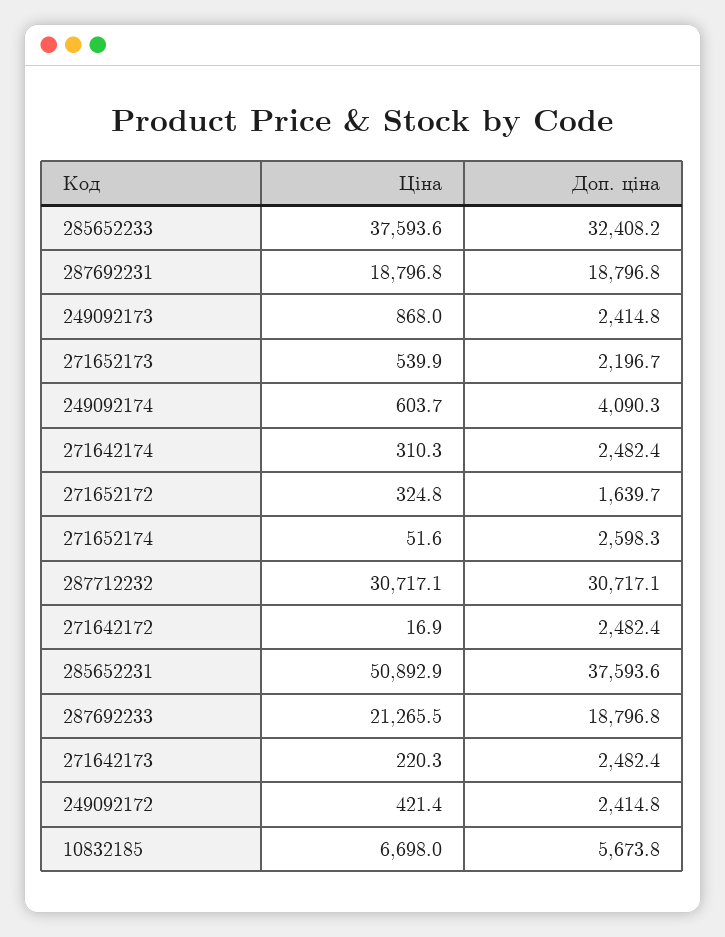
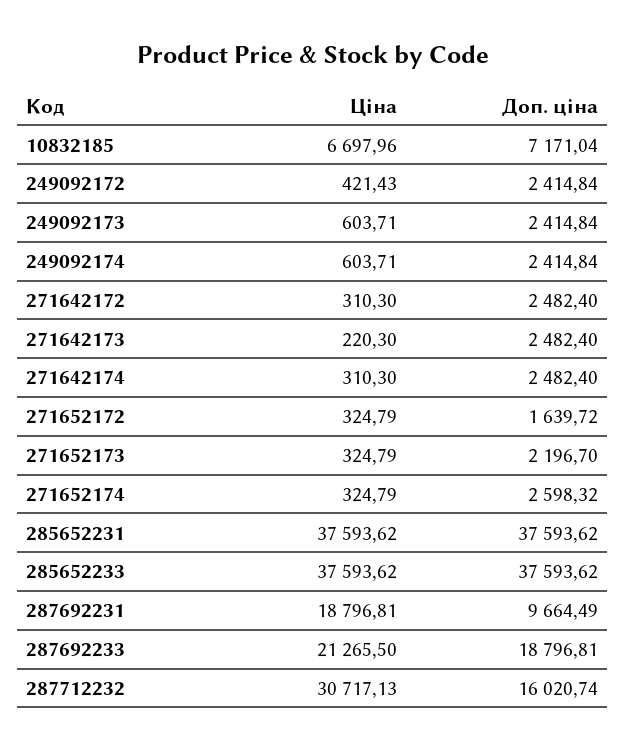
Доп. ціна, 285652233: 32408.2 -> 37593.62
Доп. ціна, 287692231: 18796.8 -> 9664.49
Ціна, 249092173: 868 -> 603.71
Ціна, 271652173: 539.9 -> 324.79
Доп. ціна, 249092174: 4090.3 -> 2414.84
Ціна, 271652174: 51.6 -> 324.79
Доп. ціна, 287712232: 30717.1 -> 16020.74
Ціна, 271642172: 16.9 -> 310.3
Ціна, 285652231: 50892.9 -> 37593.62
Доп. ціна, 10832185: 5673.8 -> 7171.04

